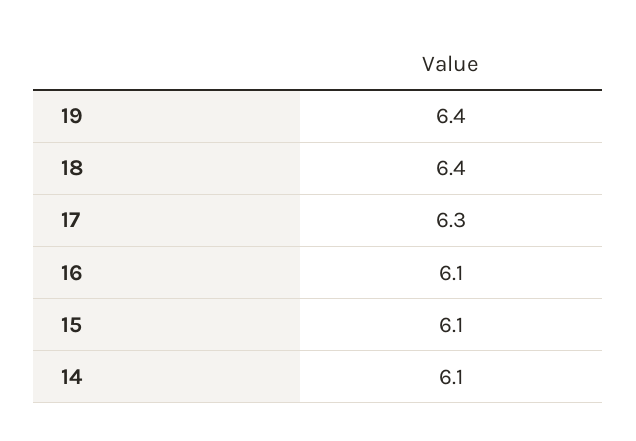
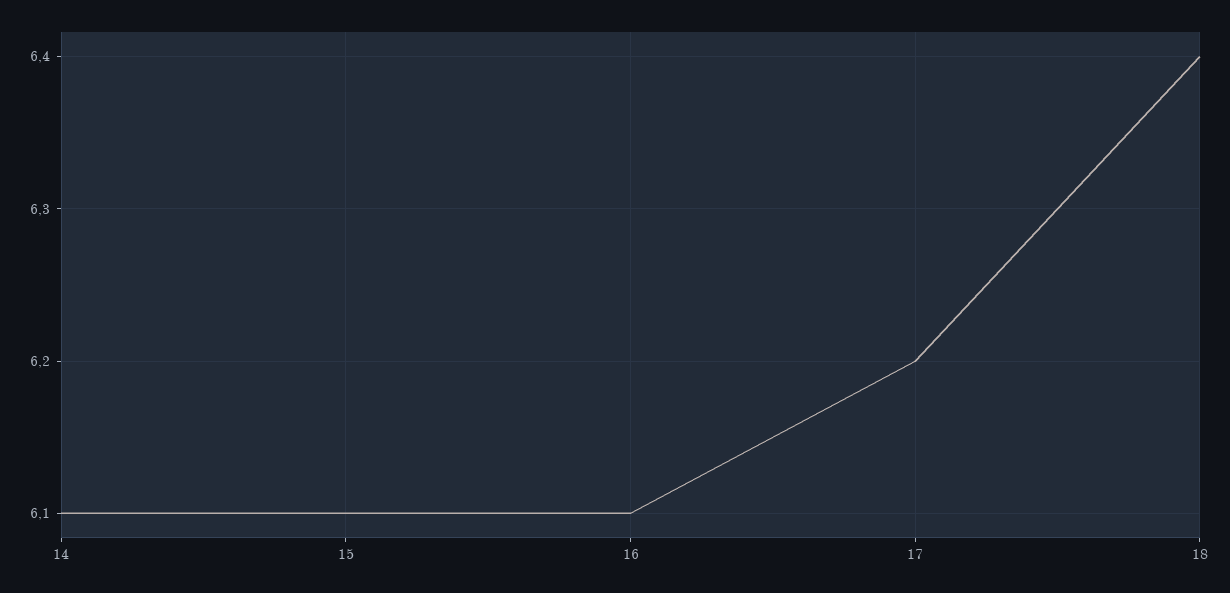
19: 6.4 -> none
17: 6.3 -> 6.2

